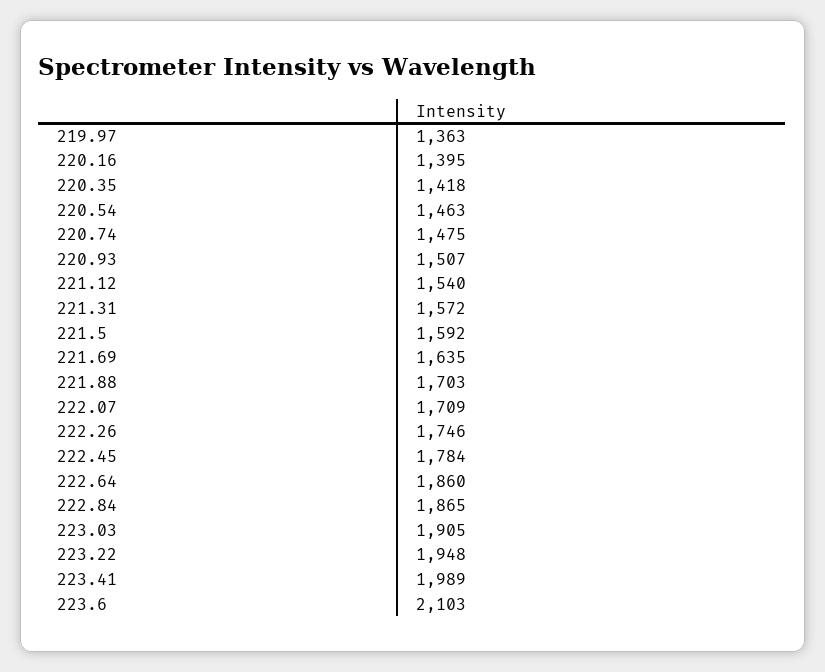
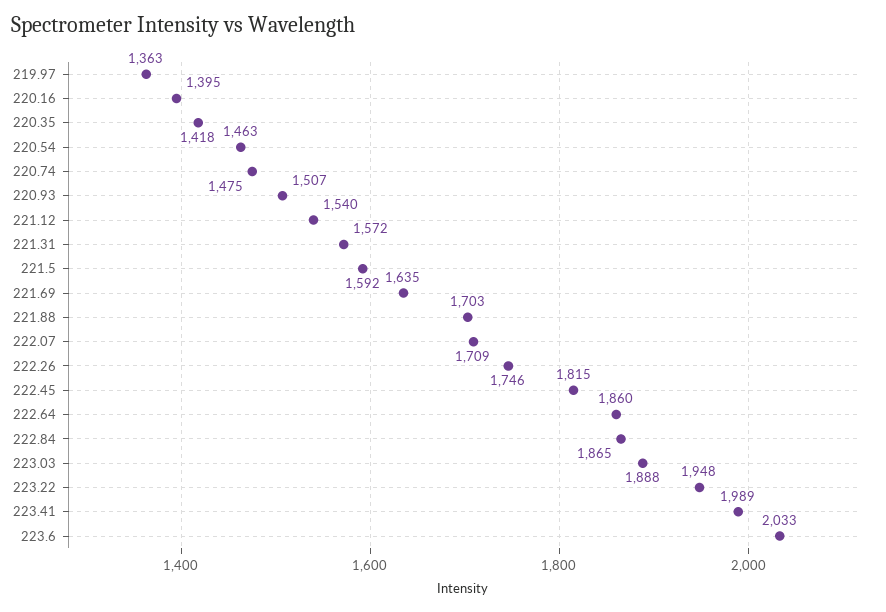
222.45: 1784 -> 1815
223.03: 1905 -> 1888
223.6: 2103 -> 2033

